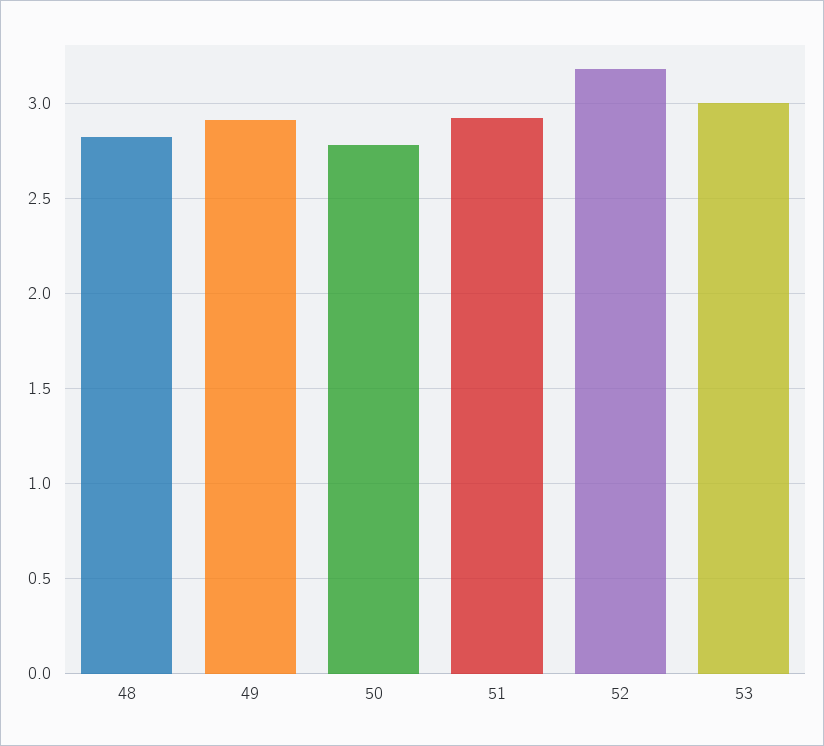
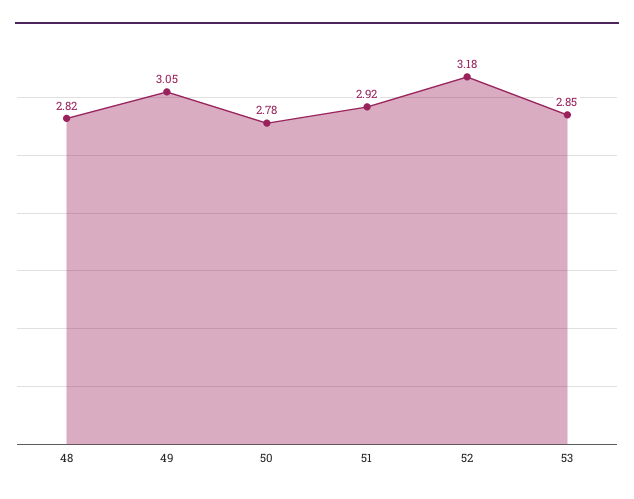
49: 2.9 -> 3.05
53: 3 -> 2.85

